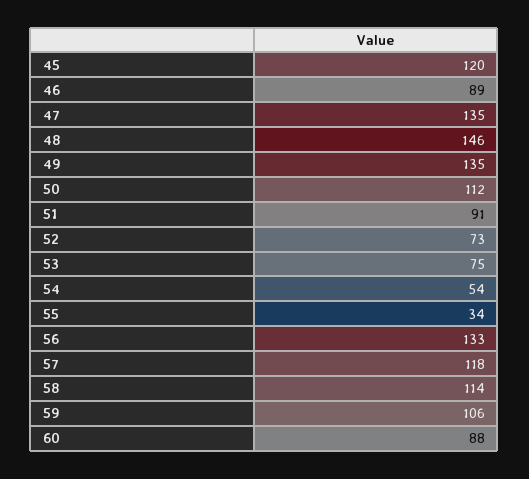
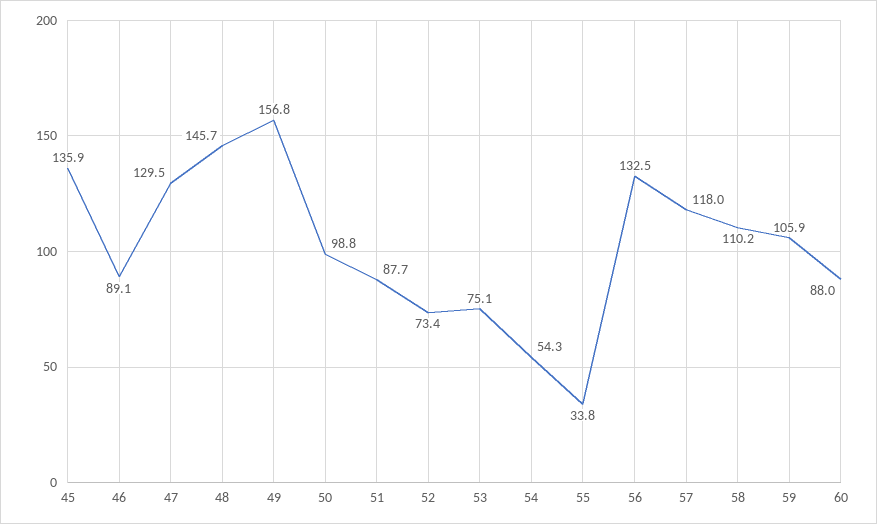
45: 120 -> 135.9
47: 135 -> 129.5
49: 135 -> 156.8
50: 112 -> 98.8
51: 91 -> 87.7
58: 114 -> 110.2

